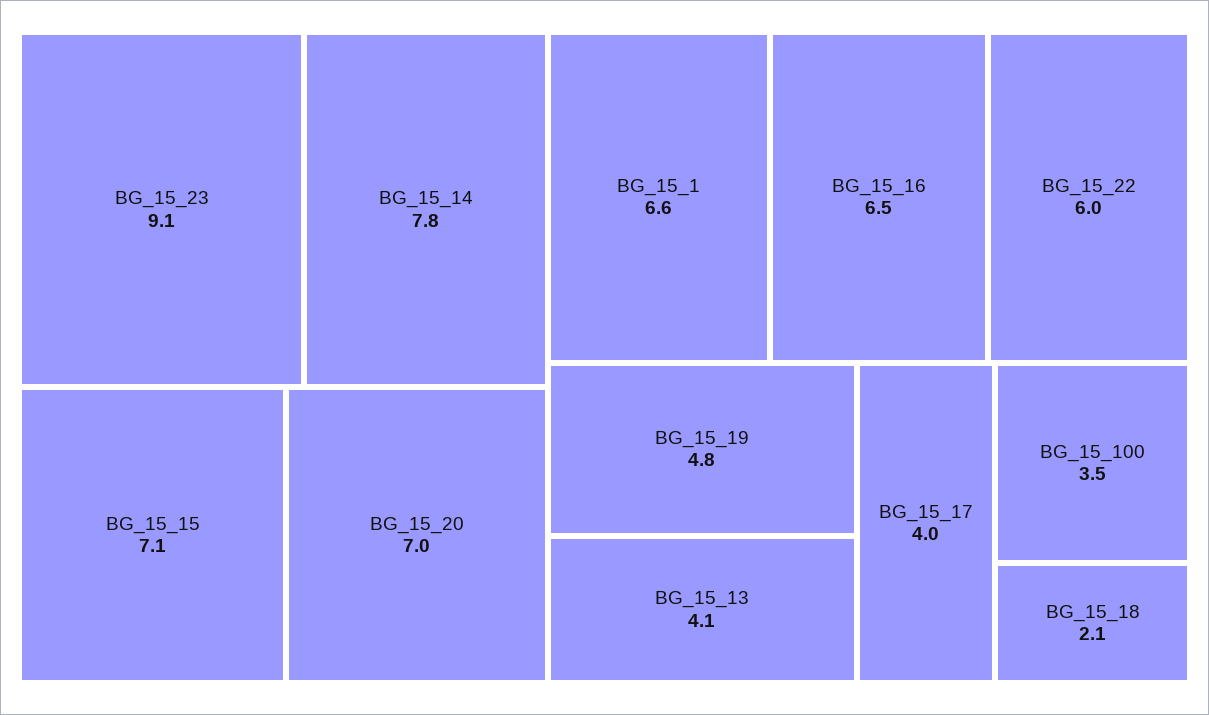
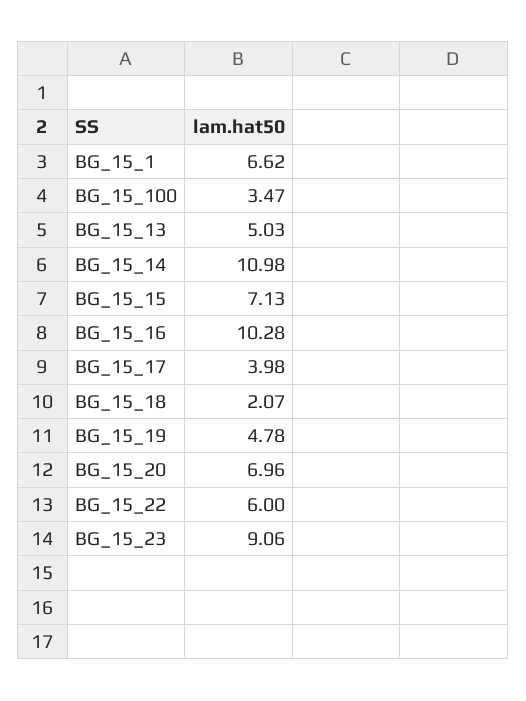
BG_15_14: 7.8 -> 10.98
BG_15_16: 6.5 -> 10.28
BG_15_13: 4.1 -> 5.03

